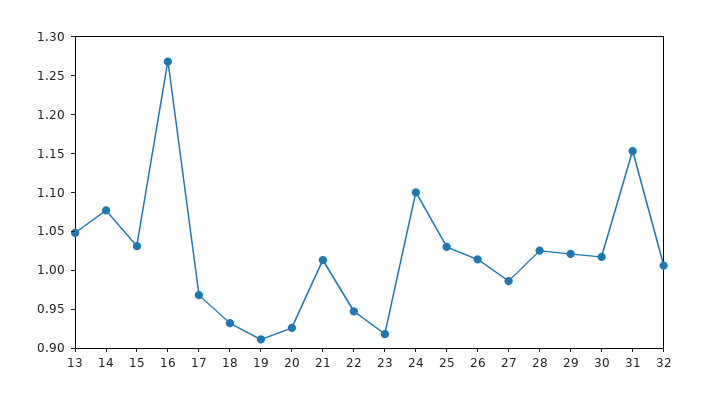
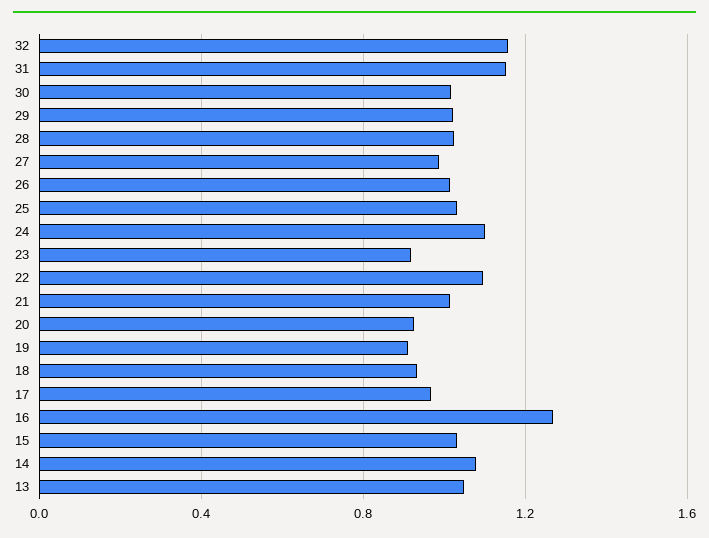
22: 0.95 -> 1.1
32: 1 -> 1.15

